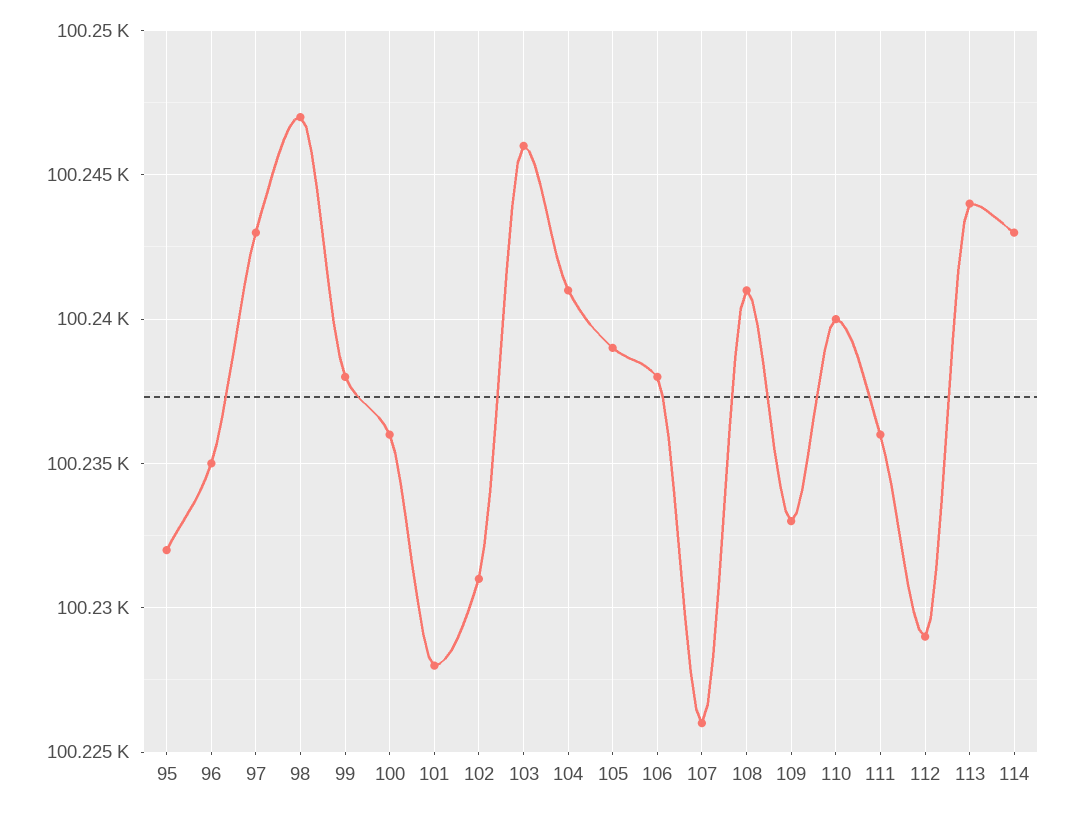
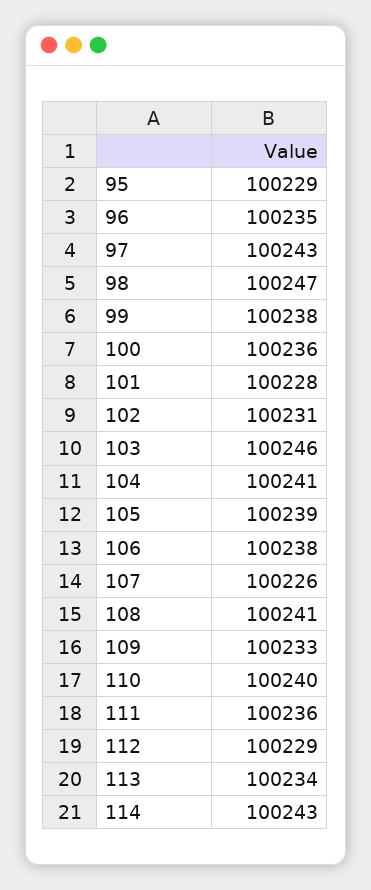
95: 100232 -> 100229
113: 100244 -> 100234

